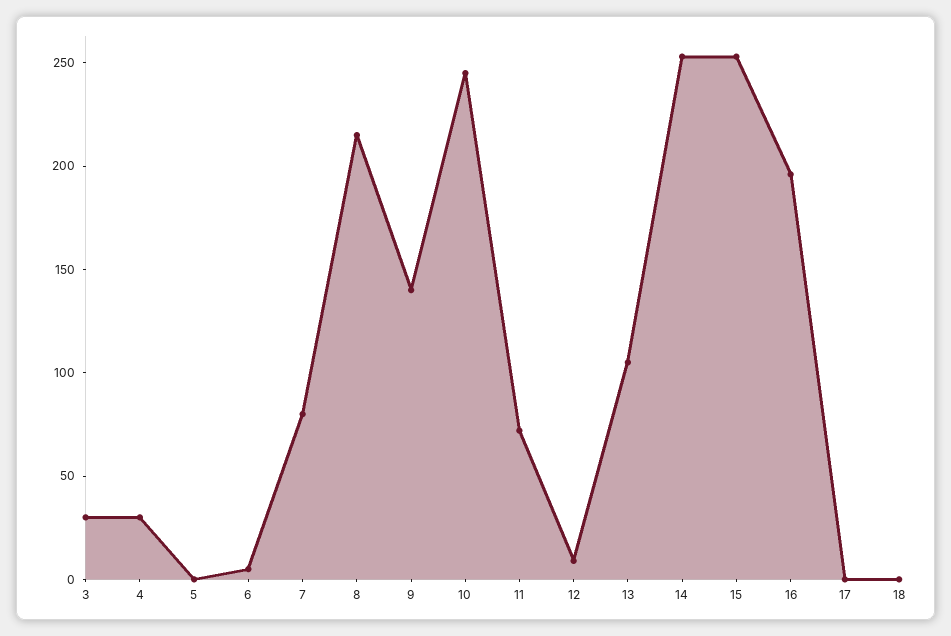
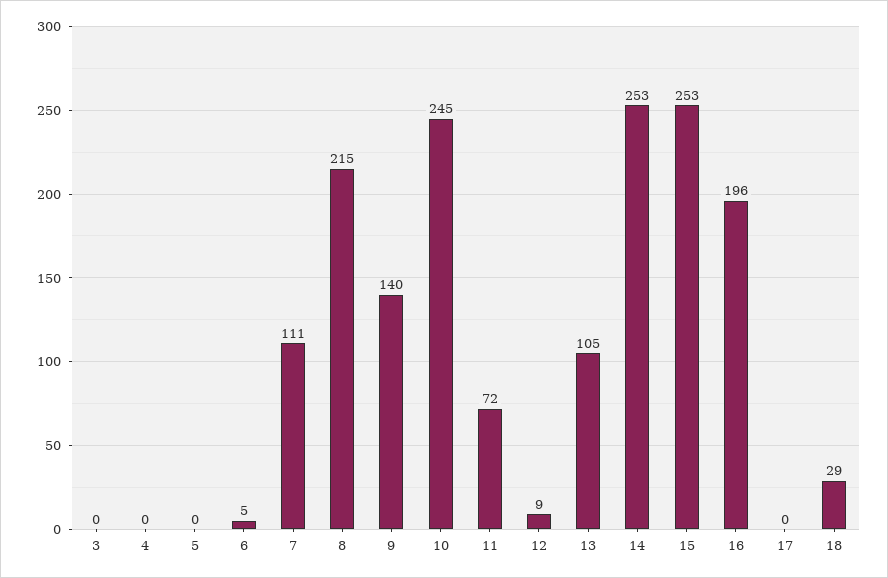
3: 30 -> 0
4: 30 -> 0
7: 80 -> 111
18: 0 -> 29

